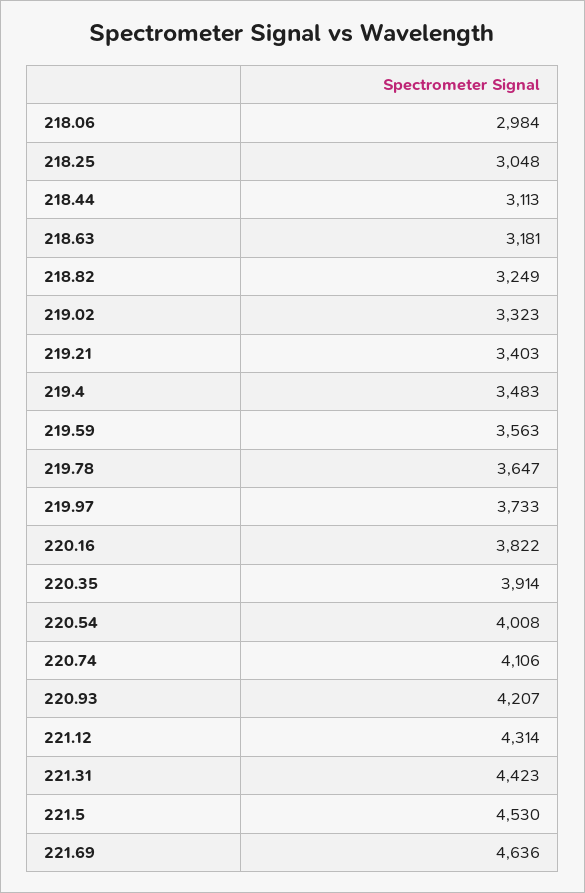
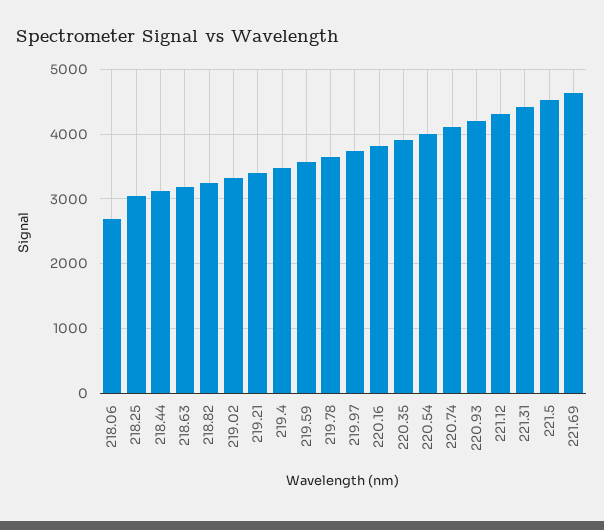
218.06: 2984 -> 2700

